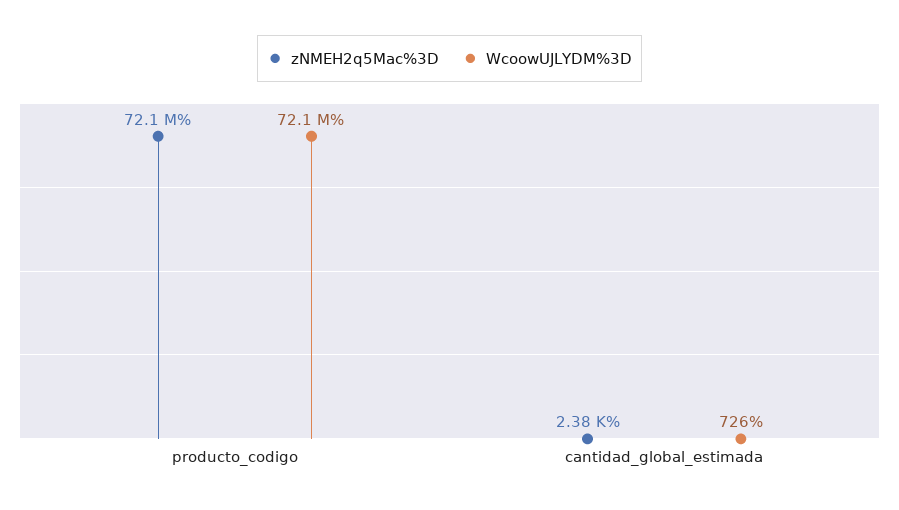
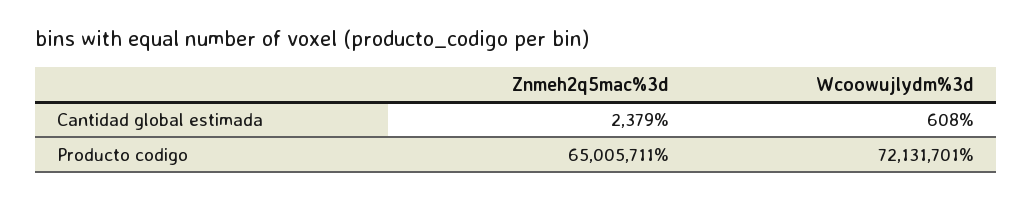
zNMEH2q5Mac%3D, producto_codigo: 72100000 -> 65005711
WcoowUJLYDM%3D, cantidad_global_estimada: 726 -> 608

